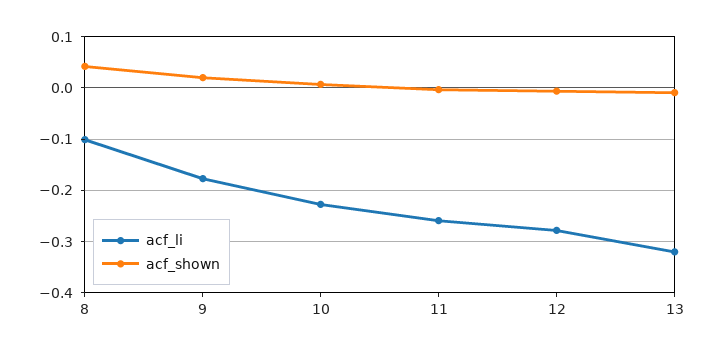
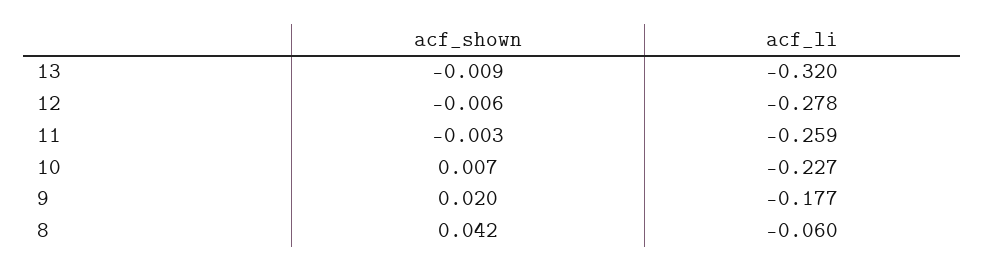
acf_li, 8: -0.1 -> -0.06

